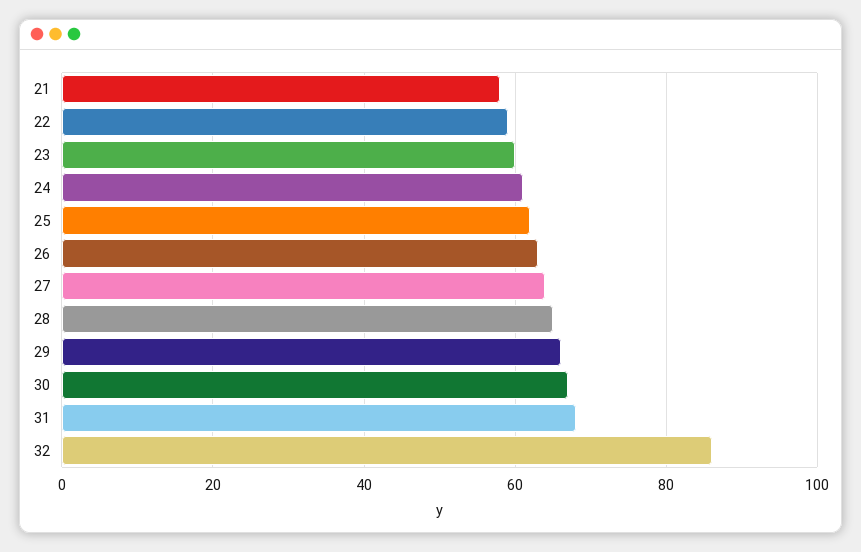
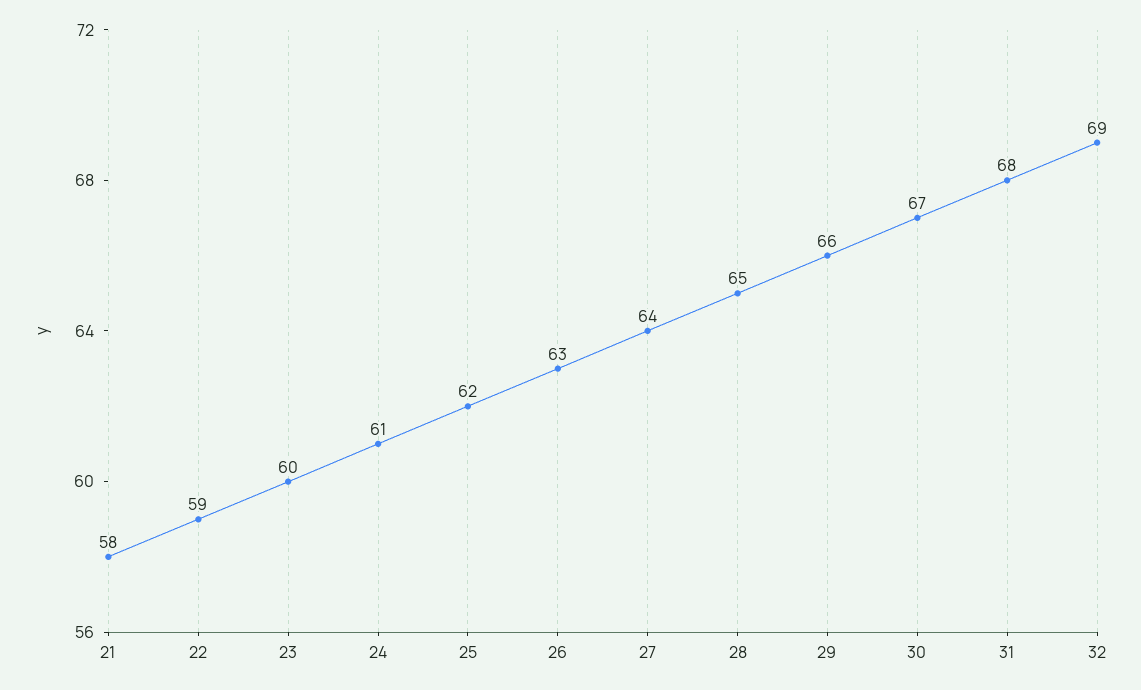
32: 85 -> 69

